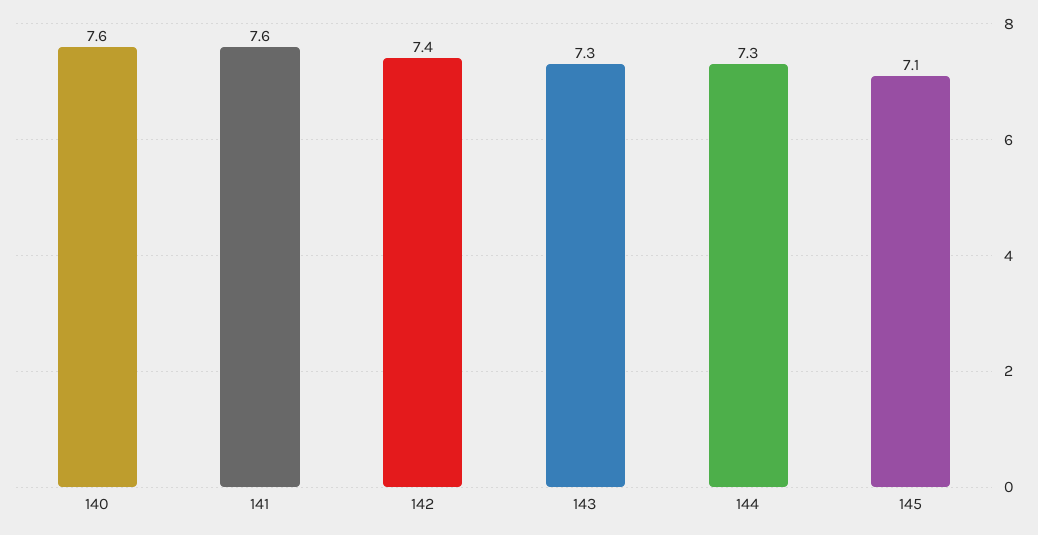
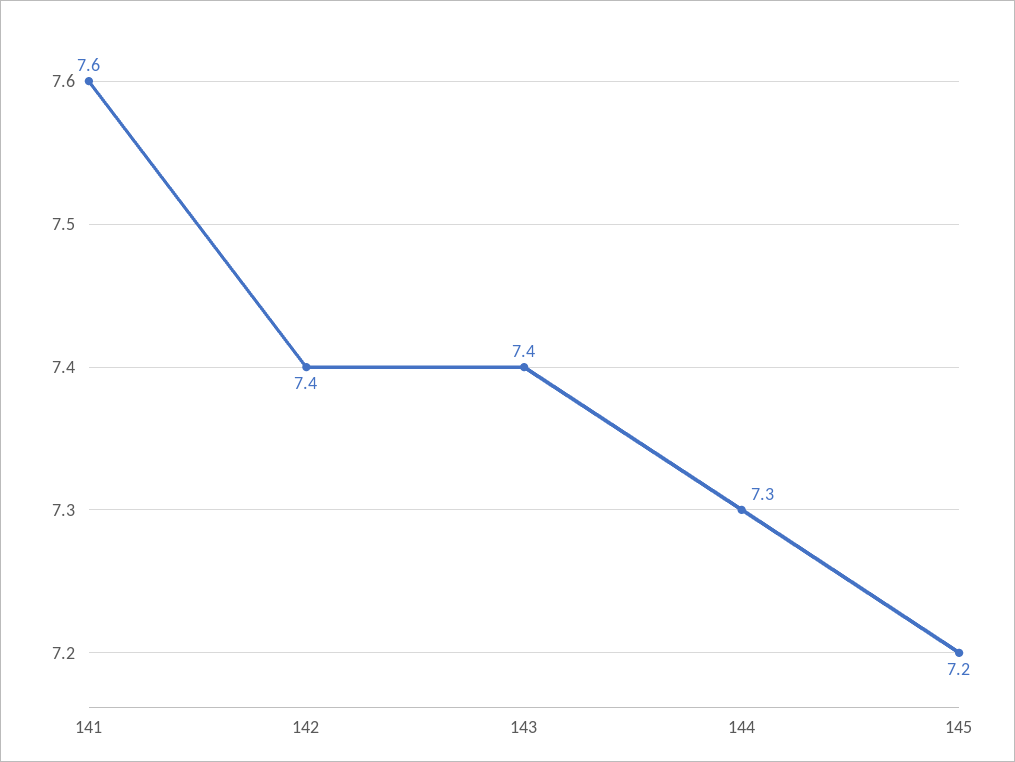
140: 7.6 -> none
143: 7.3 -> 7.4
145: 7.1 -> 7.2

